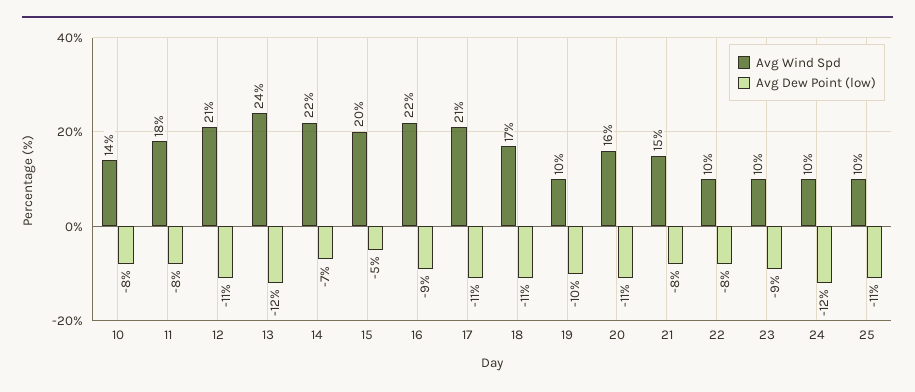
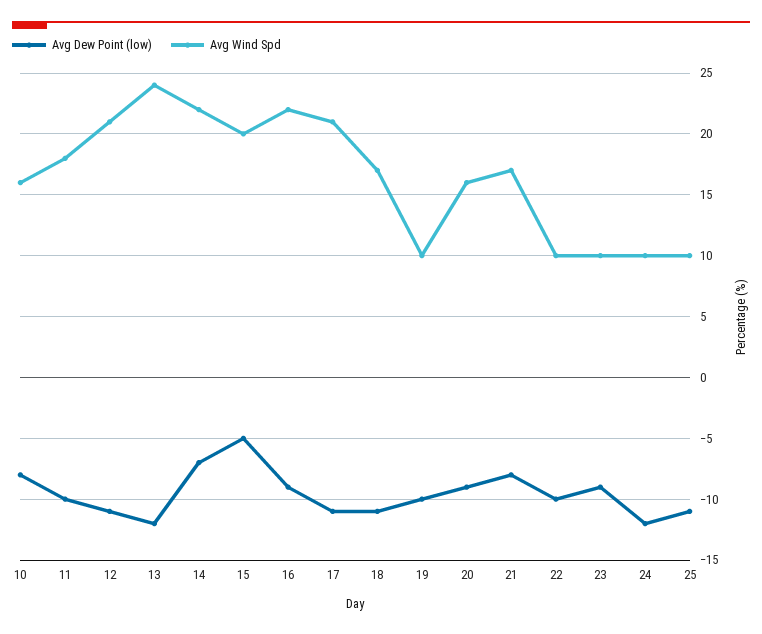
Avg Wind Spd, 10: 14 -> 16
Avg Dew Point (low), 11: -8 -> -10
Avg Dew Point (low), 20: -11 -> -9
Avg Wind Spd, 21: 15 -> 17
Avg Dew Point (low), 22: -8 -> -10

